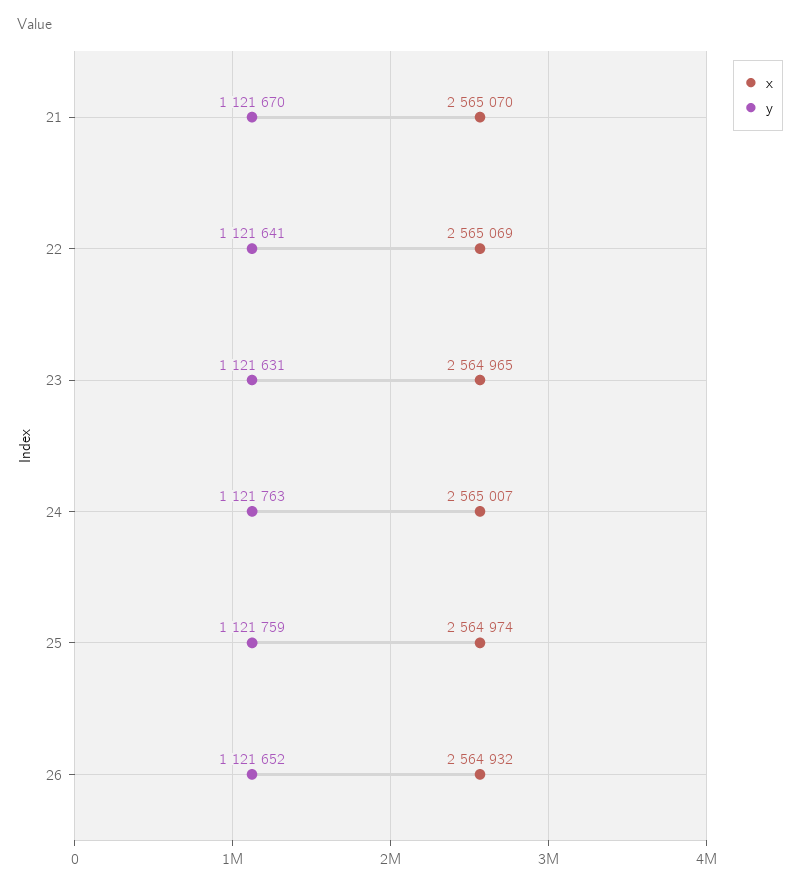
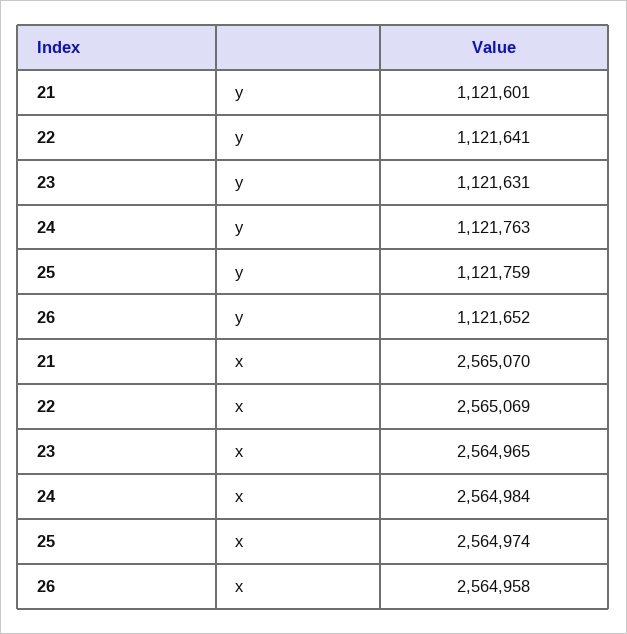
y, 21: 1121670 -> 1121601
x, 24: 2565007 -> 2564984
x, 26: 2564932 -> 2564958

